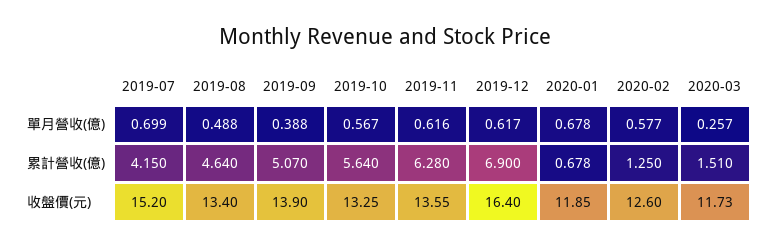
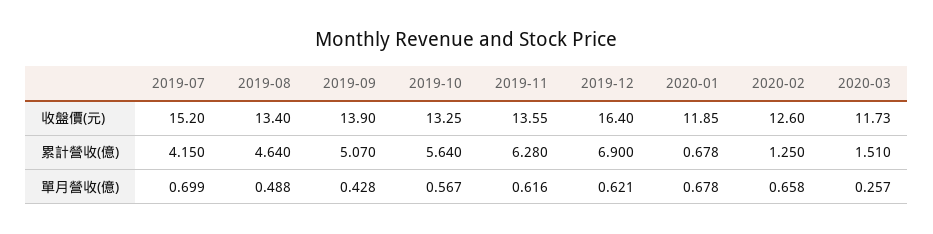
2019-09, 單月營收(億): 0.388 -> 0.428
2019-12, 單月營收(億): 0.617 -> 0.621
2020-02, 單月營收(億): 0.577 -> 0.658

